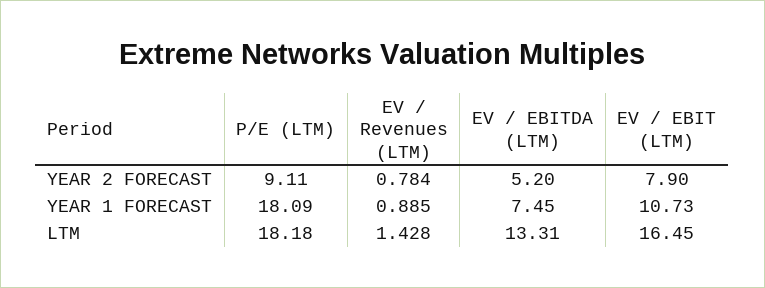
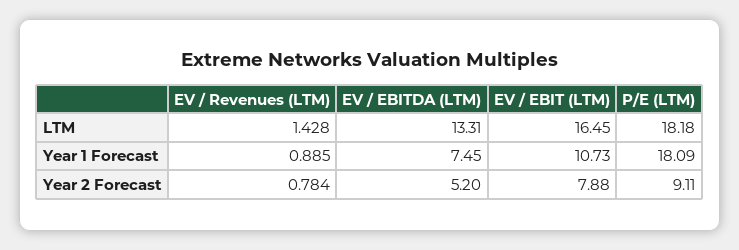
EV / EBIT (LTM), YEAR 2 FORECAST: 7.9 -> 7.88

